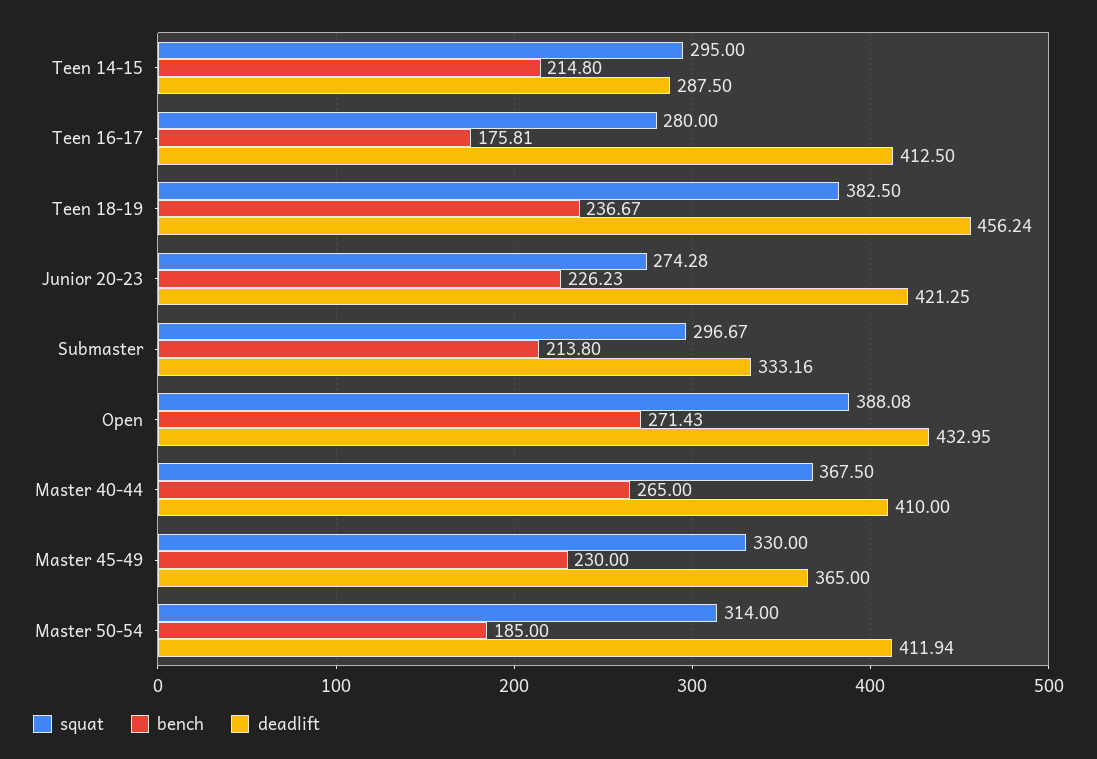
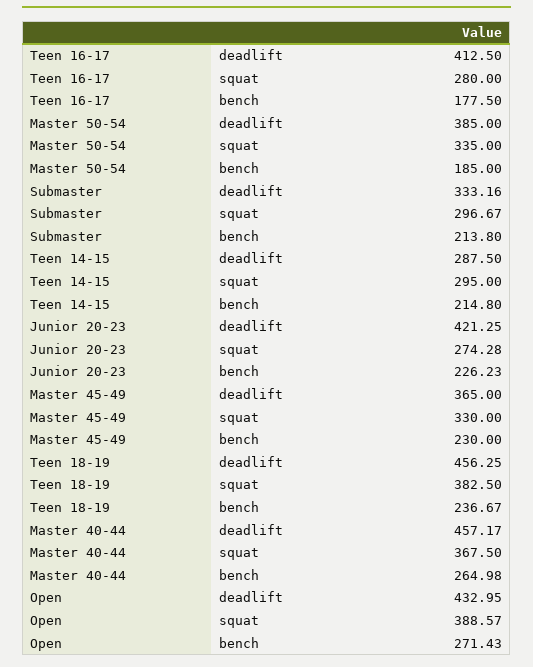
bench, Teen 16-17: 175.81 -> 177.5
deadlift, Teen 18-19: 456.24 -> 456.25
squat, Open: 388.08 -> 388.57
bench, Master 40-44: 265 -> 264.98
deadlift, Master 40-44: 410 -> 457.17
squat, Master 50-54: 314 -> 335
deadlift, Master 50-54: 411.94 -> 385

